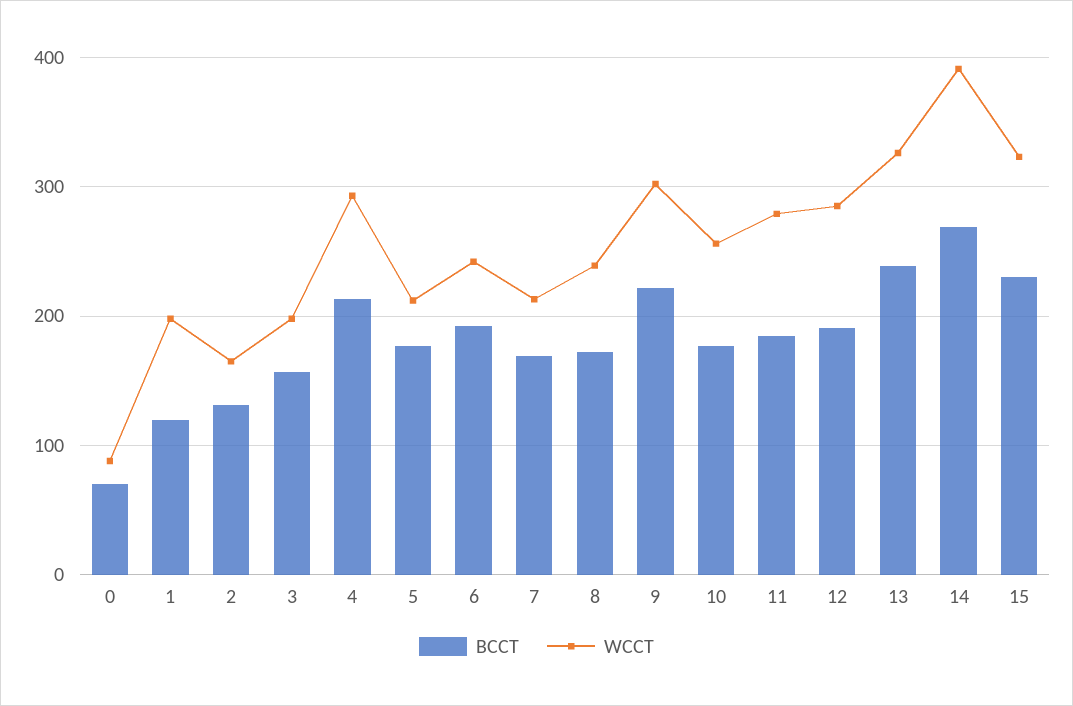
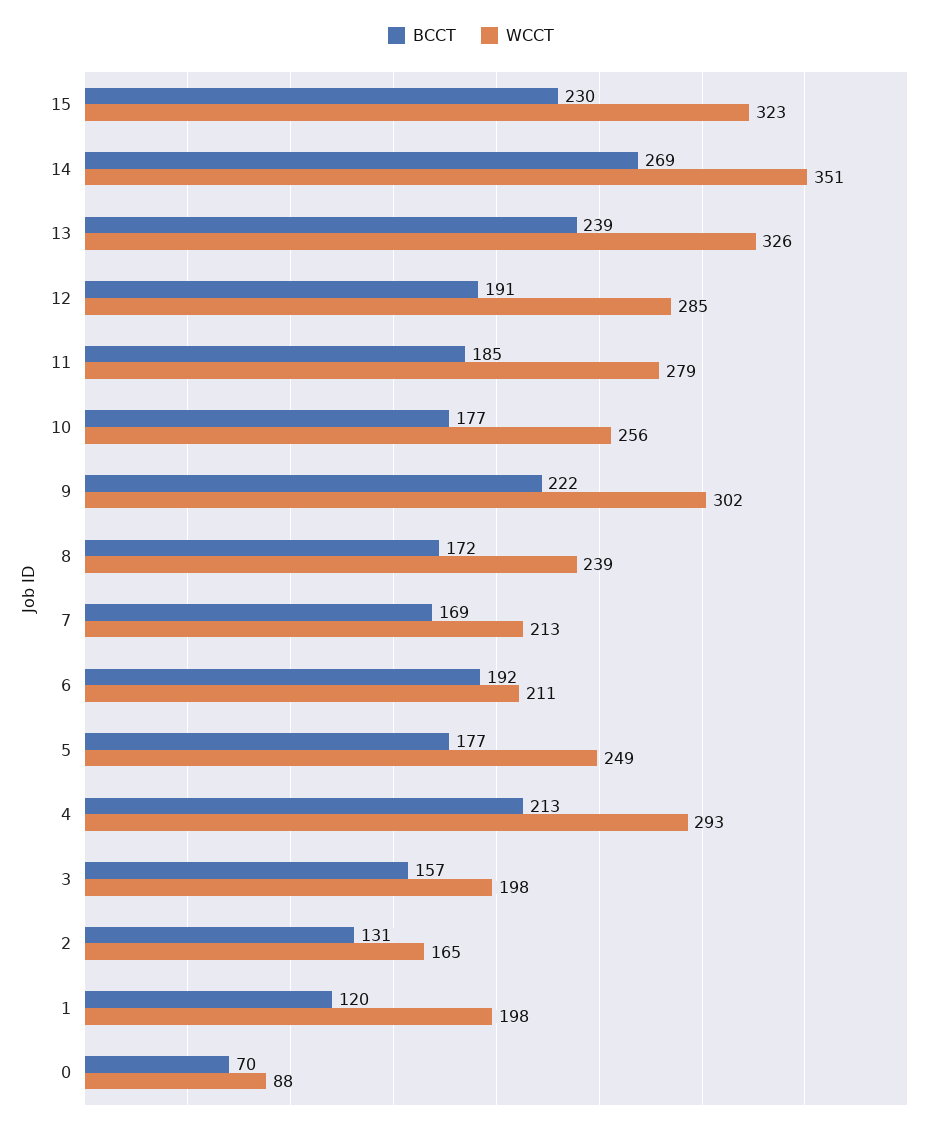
WCCT, 5: 210 -> 249
WCCT, 6: 240 -> 211
WCCT, 14: 390 -> 351

